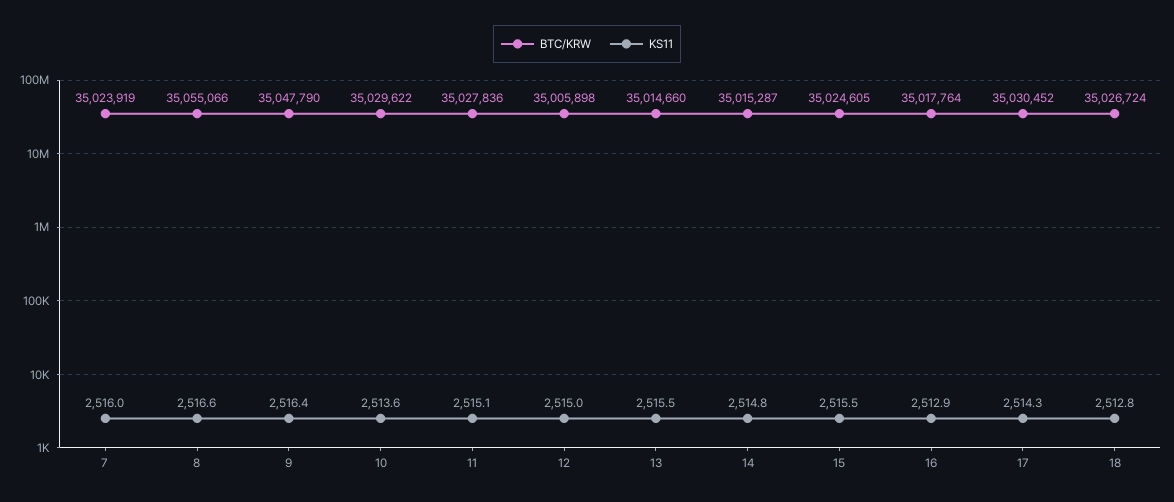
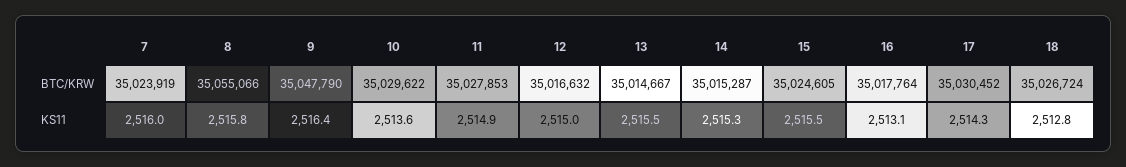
KS11, 8: 2516.6 -> 2515.8
BTC/KRW, 11: 35027836 -> 35027853
KS11, 11: 2515.1 -> 2514.9
BTC/KRW, 12: 35005898 -> 35016632
BTC/KRW, 13: 35014660 -> 35014667
KS11, 14: 2514.8 -> 2515.3
KS11, 16: 2512.9 -> 2513.1

